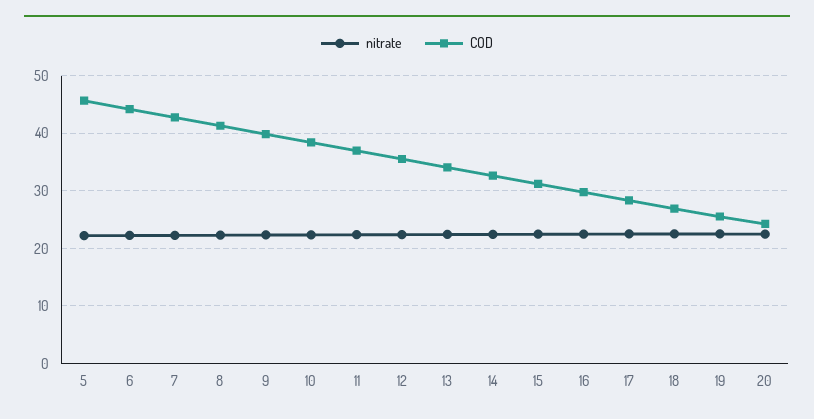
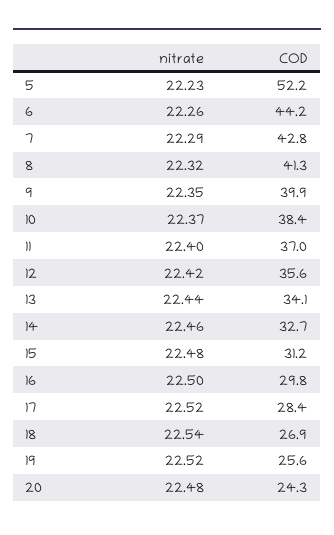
COD, 5: 46 -> 52.2

